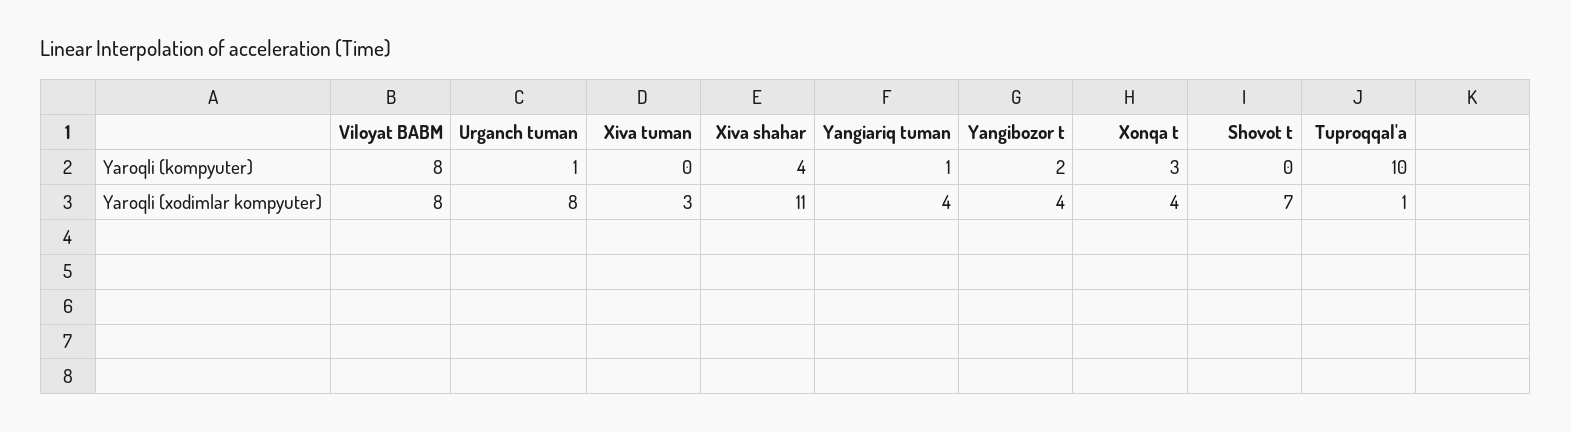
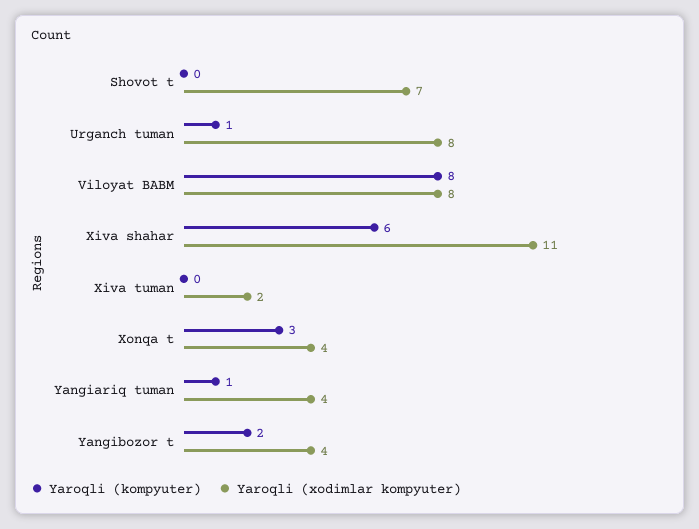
Yaroqli (kompyuter), Xiva shahar: 4 -> 6
Yaroqli (kompyuter), Tuproqqal'a: 10 -> none
Yaroqli (xodimlar kompyuter), Xiva tuman: 3 -> 2
Yaroqli (xodimlar kompyuter), Tuproqqal'a: 1 -> none

